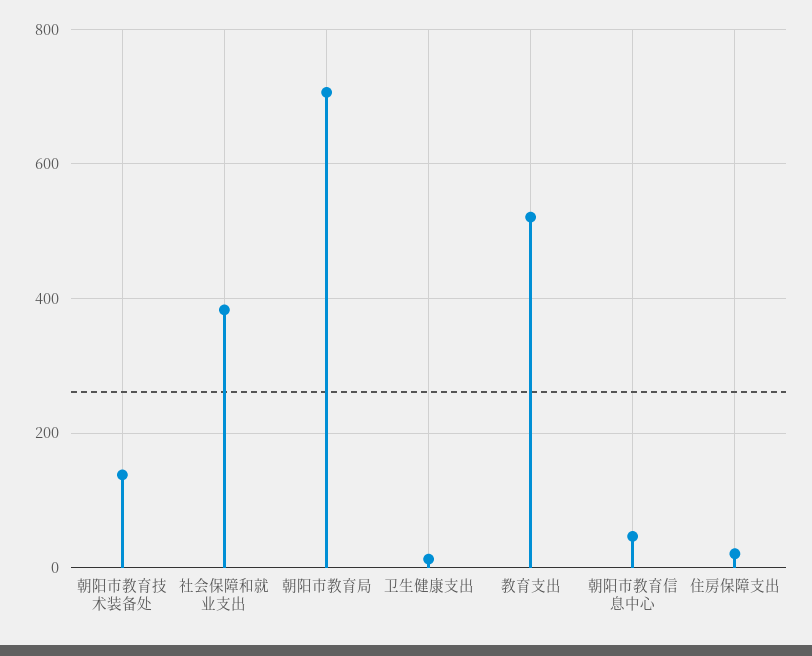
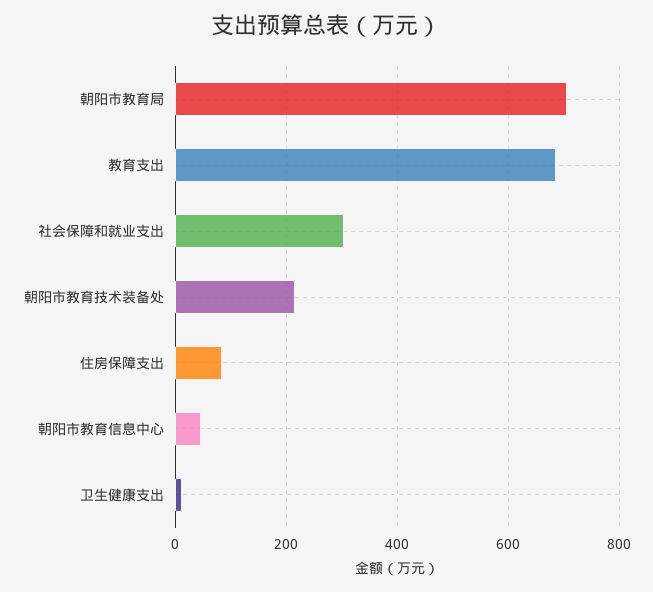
朝阳市教育技术装备处: 140 -> 220
社会保障和就业支出: 380 -> 300
教育支出: 520 -> 680
住房保障支出: 20 -> 80

